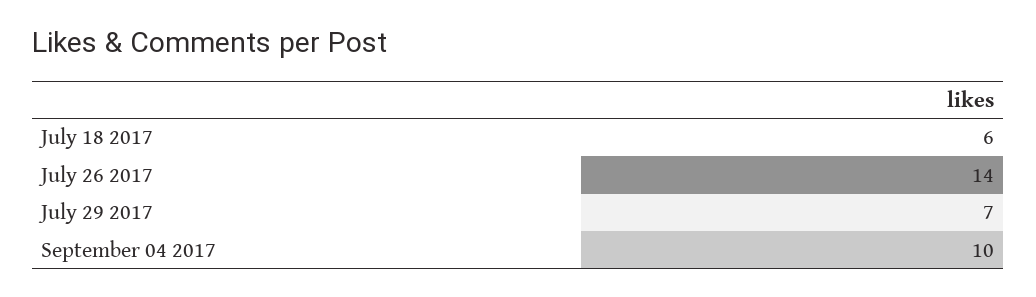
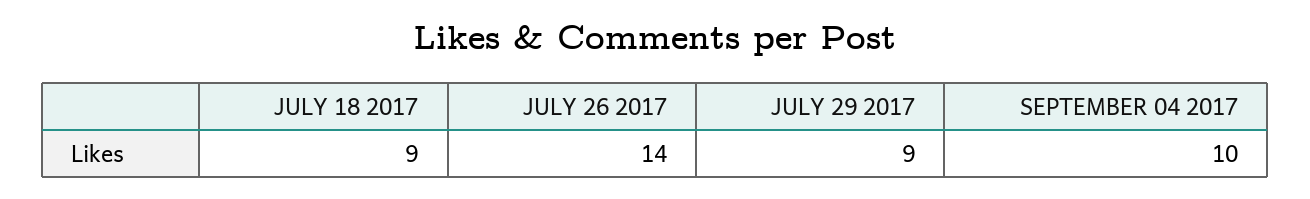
July 18 2017: 6 -> 9
July 29 2017: 7 -> 9

